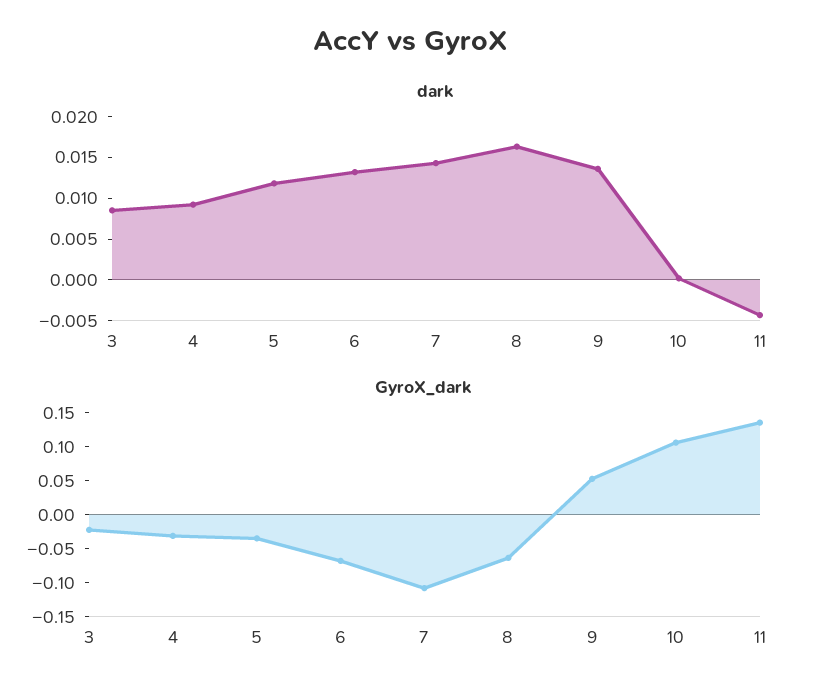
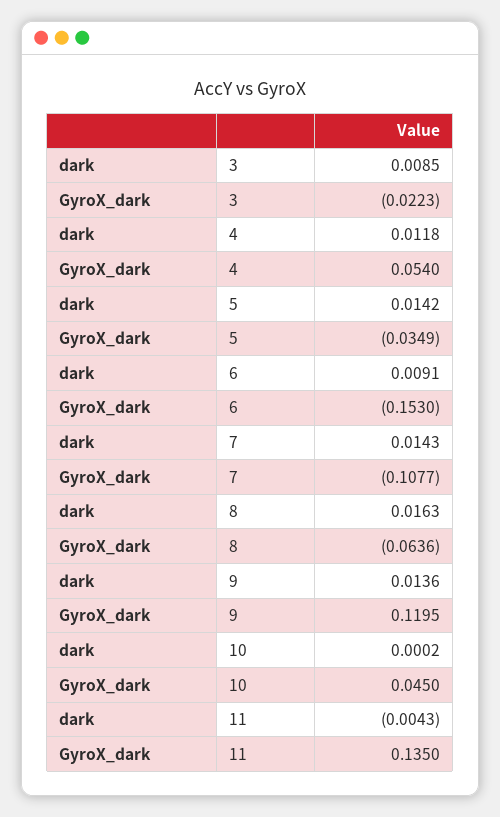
dark, 4: 0.009 -> 0.0118
dark, 5: 0.012 -> 0.0142
dark, 6: 0.013 -> 0.0091
GyroX_dark, 4: -0.025 -> 0.054
GyroX_dark, 6: -0.075 -> -0.153
GyroX_dark, 9: 0.05 -> 0.1195
GyroX_dark, 10: 0.1 -> 0.045

